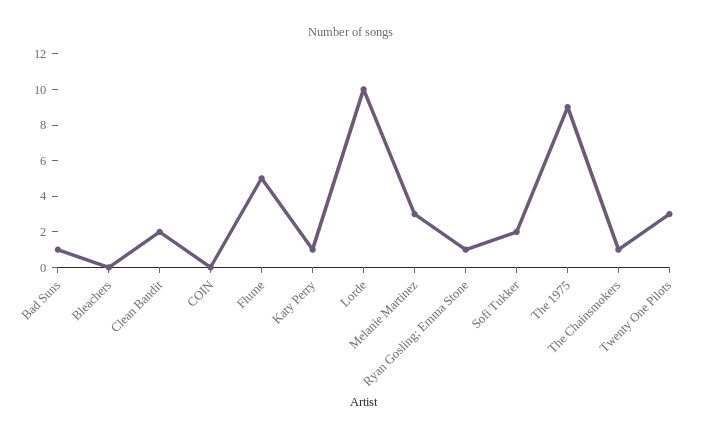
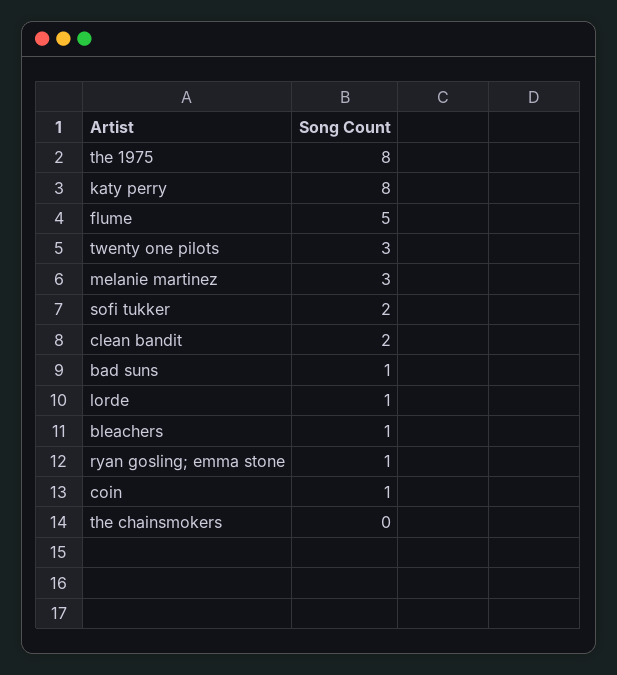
Bleachers: 0 -> 1
COIN: 0 -> 1
Katy Perry: 1 -> 8
Lorde: 10 -> 1
The 1975: 9 -> 8
The Chainsmokers: 1 -> 0

